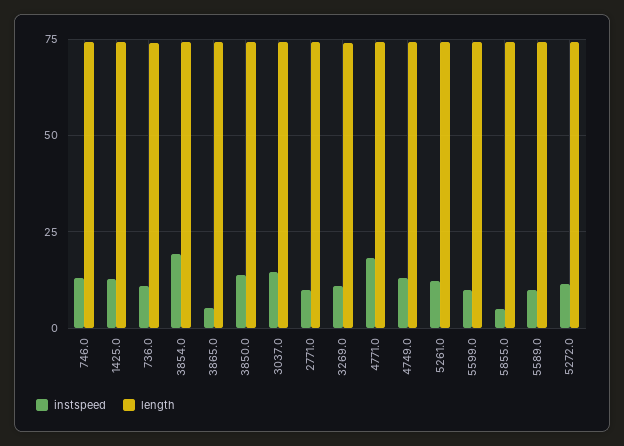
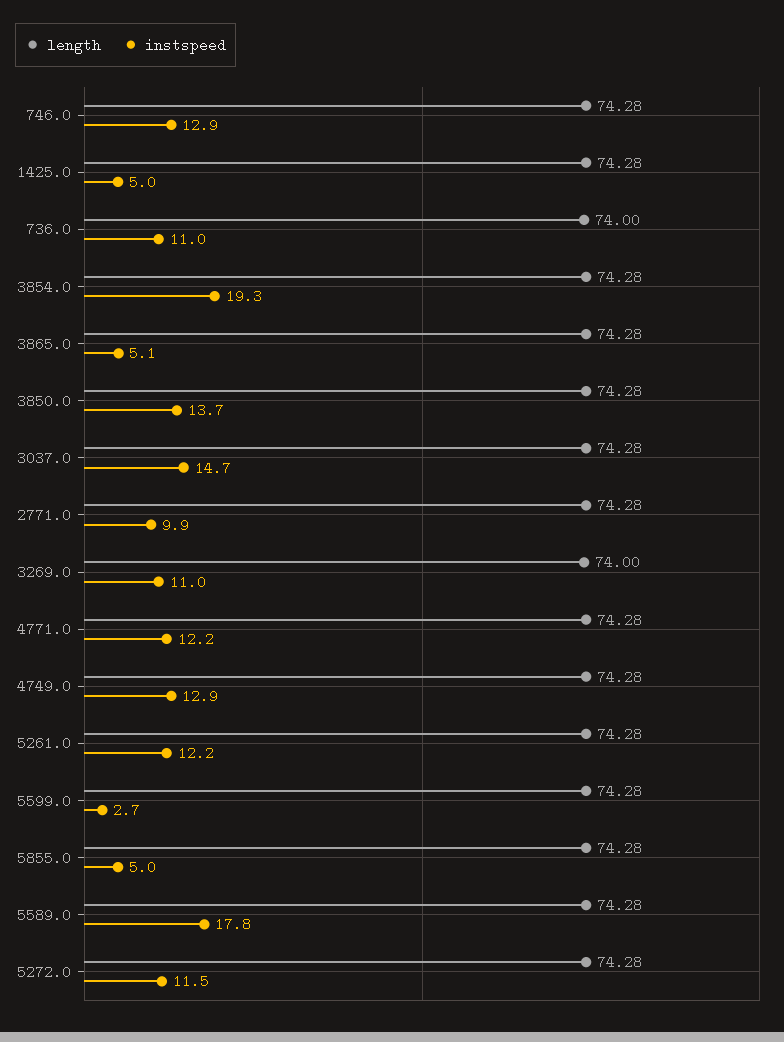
instspeed, 1425.0: 12.5 -> 5
instspeed, 4771.0: 17.5 -> 12.2
instspeed, 5599.0: 10 -> 2.7
instspeed, 5589.0: 10 -> 17.8

